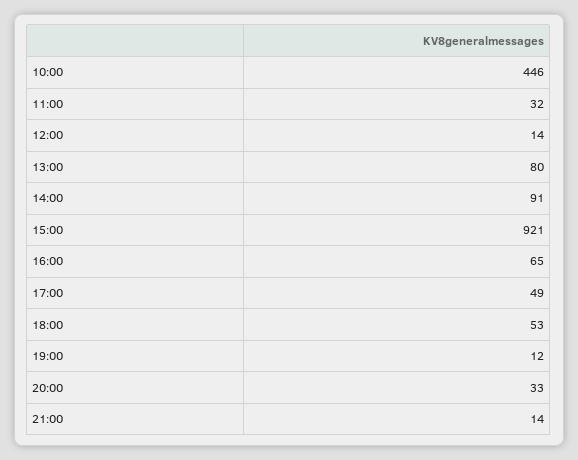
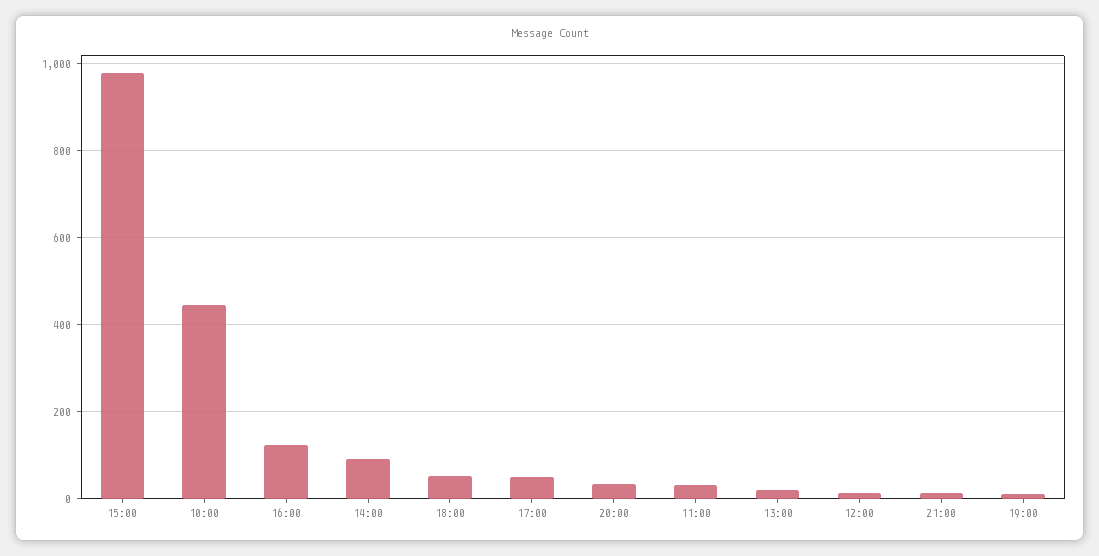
13:00: 80 -> 20
15:00: 921 -> 980
16:00: 65 -> 120

